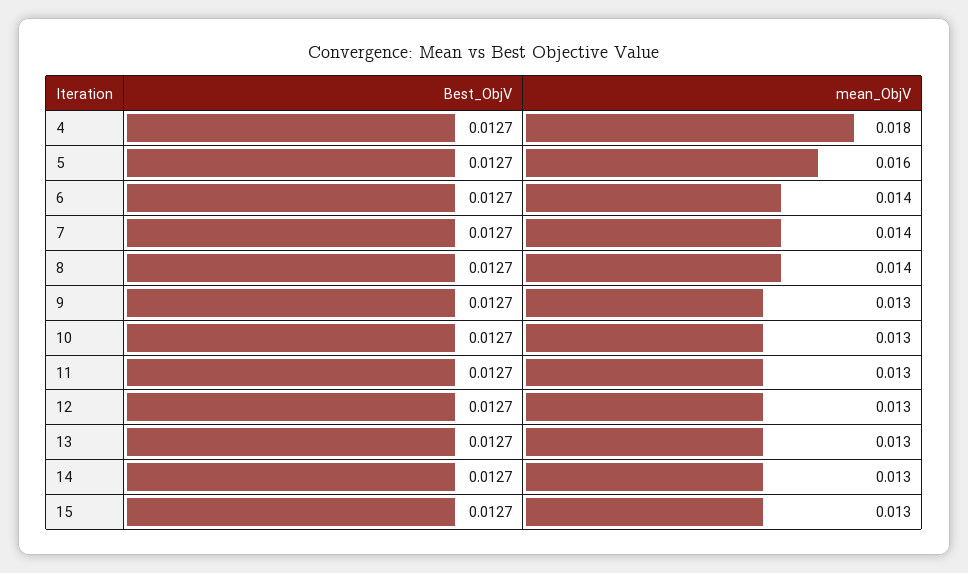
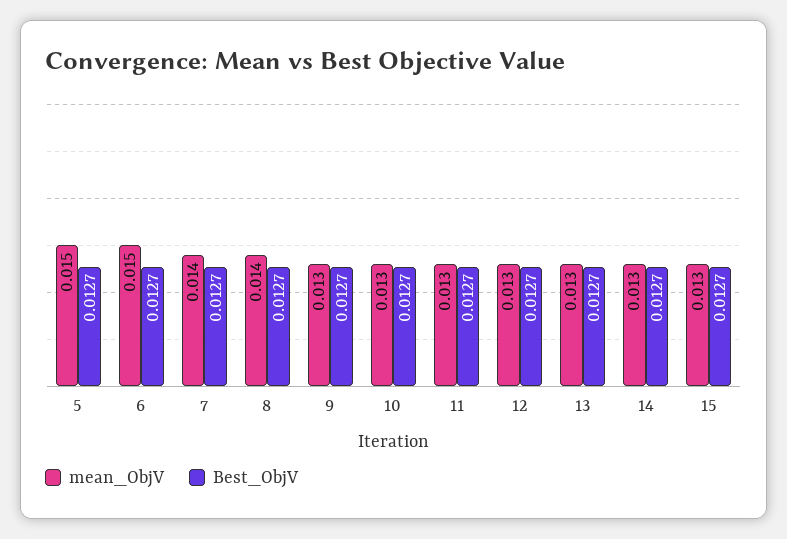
Best_ObjV, 4: 0.0127 -> none
mean_ObjV, 4: 0.018 -> none
mean_ObjV, 5: 0.016 -> 0.015
mean_ObjV, 6: 0.014 -> 0.015

